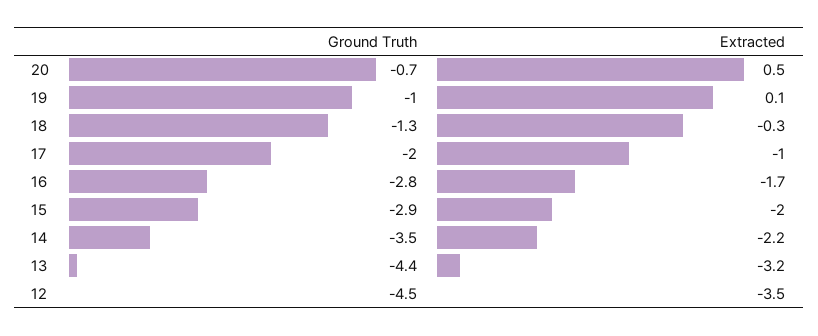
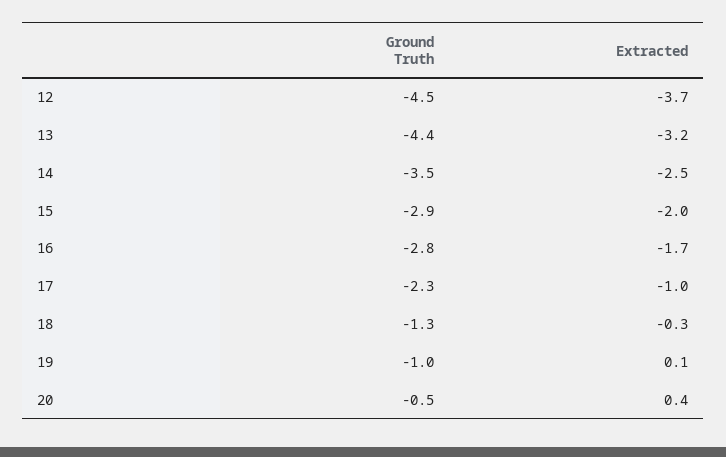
Ground Truth, 20: -0.7 -> -0.5
Extracted, 20: 0.5 -> 0.4
Ground Truth, 17: -2 -> -2.3
Extracted, 14: -2.2 -> -2.5
Extracted, 12: -3.5 -> -3.7

